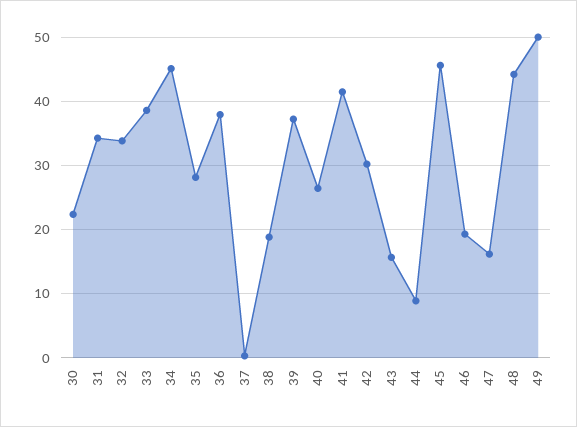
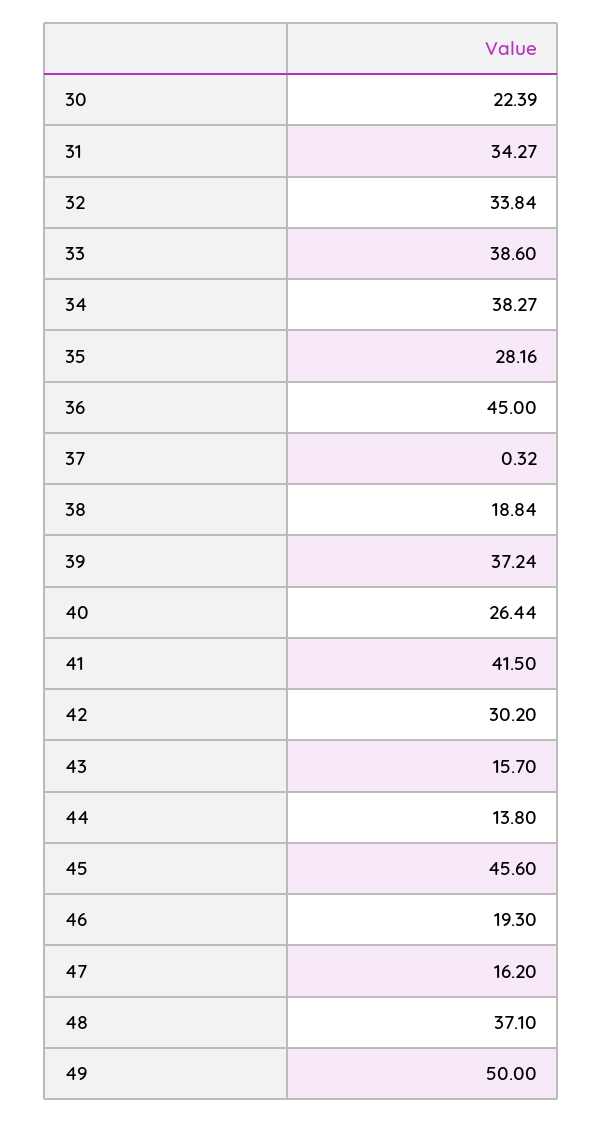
34: 45 -> 38.27
36: 38 -> 45
44: 9 -> 13.8
48: 44 -> 37.1

